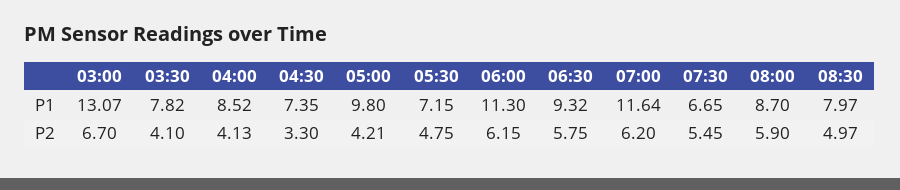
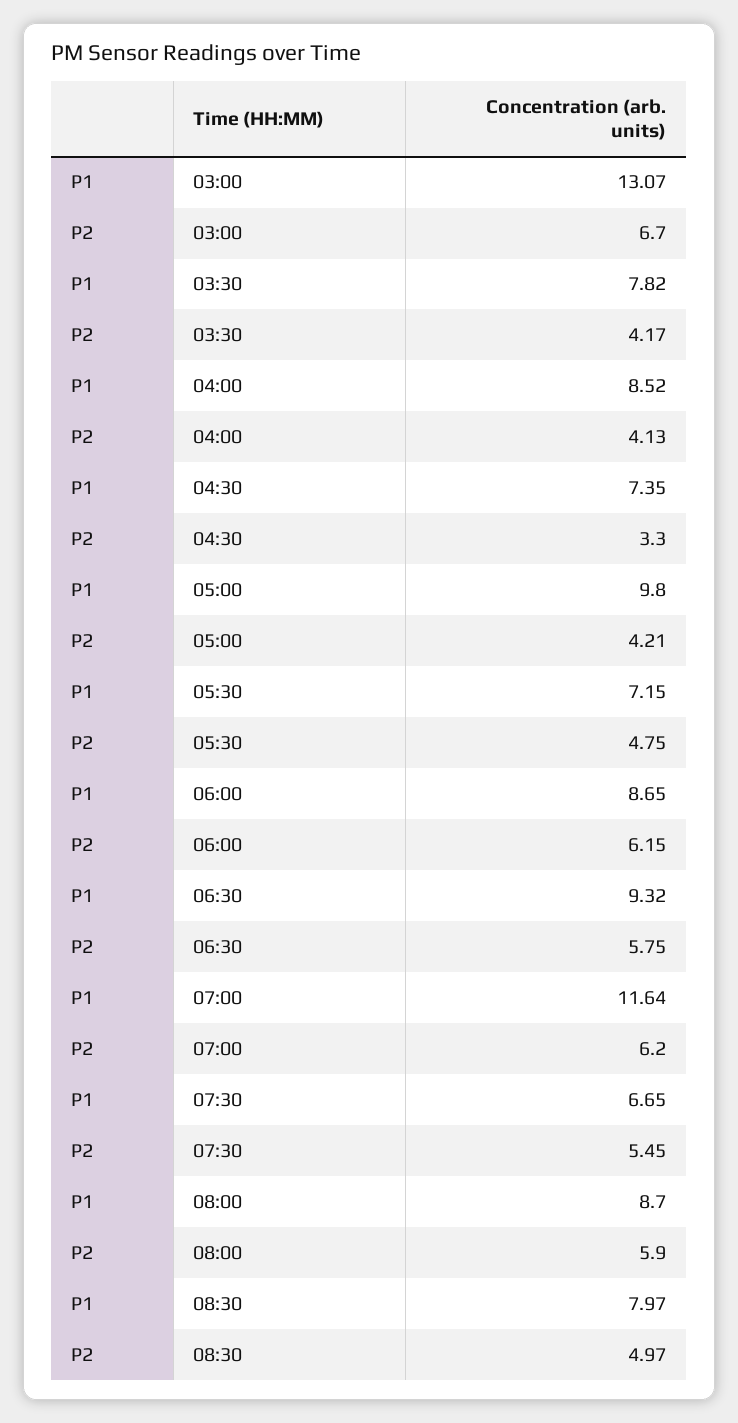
06:00, P1: 11.3 -> 8.65
03:30, P2: 4.1 -> 4.17

